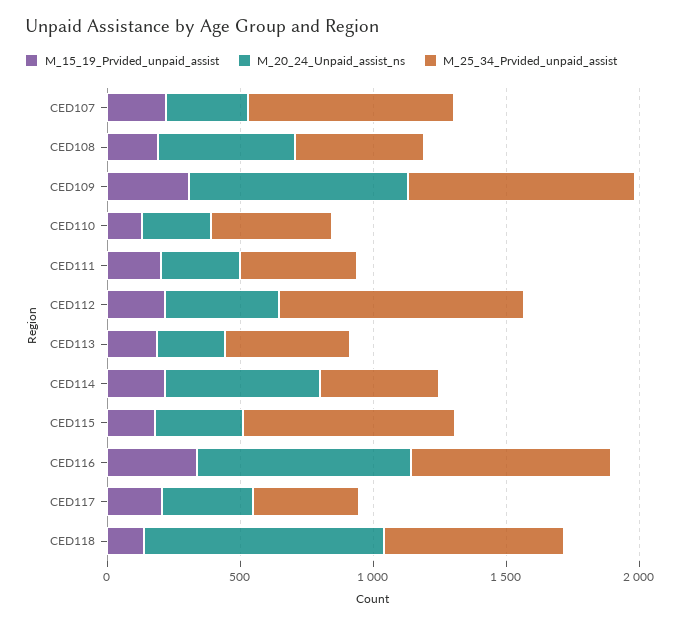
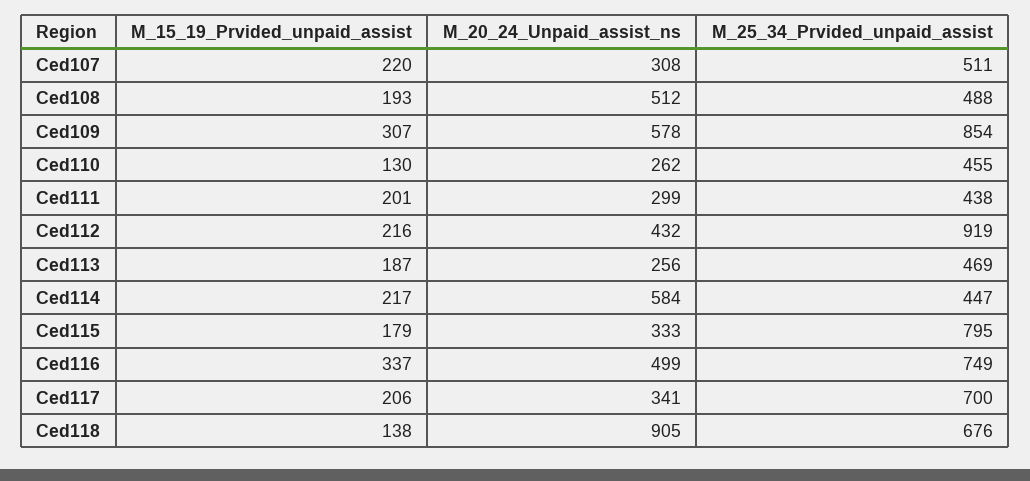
M_25_34_Prvided_unpaid_assist, CED107: 800 -> 511
M_20_24_Unpaid_assist_ns, CED109: 800 -> 578
M_20_24_Unpaid_assist_ns, CED116: 800 -> 499
M_25_34_Prvided_unpaid_assist, CED117: 400 -> 700

